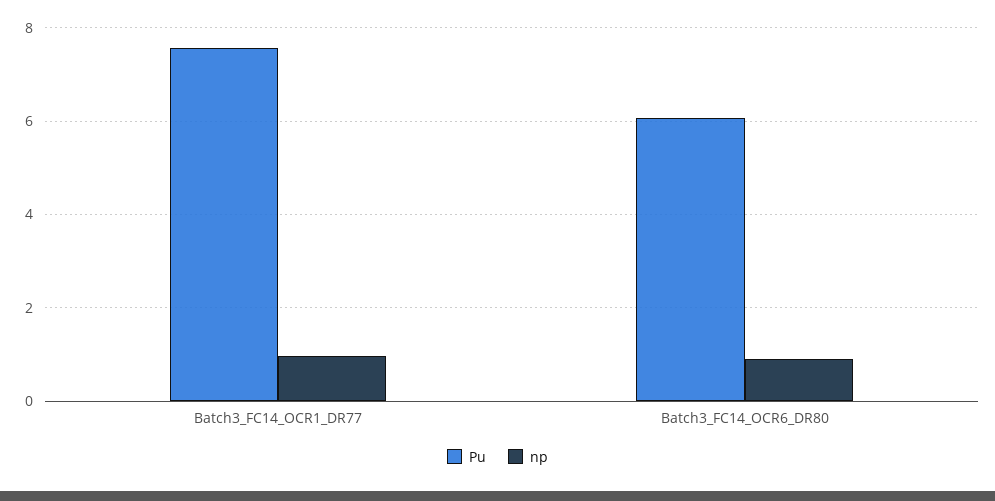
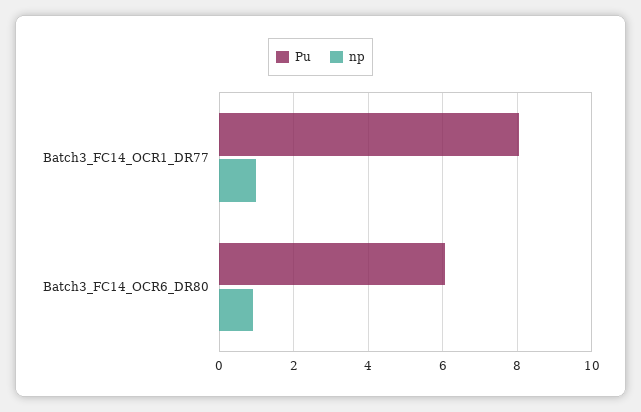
Pu, Batch3_FC14_OCR1_DR77: 7.6 -> 8

